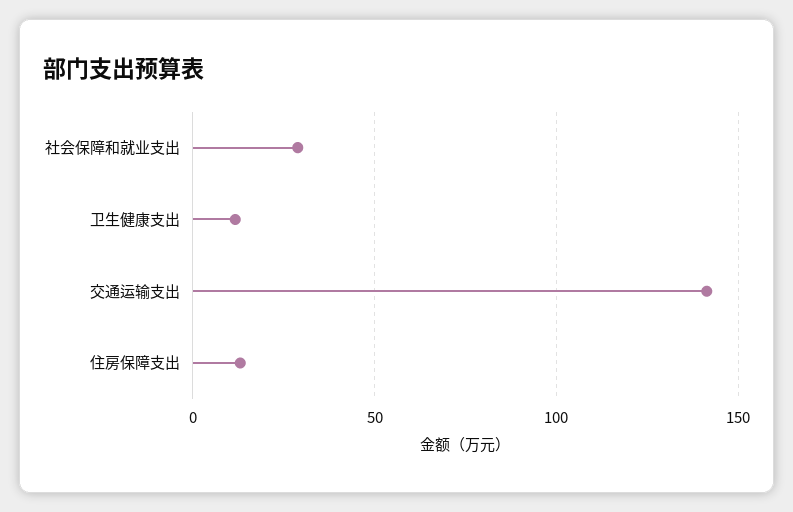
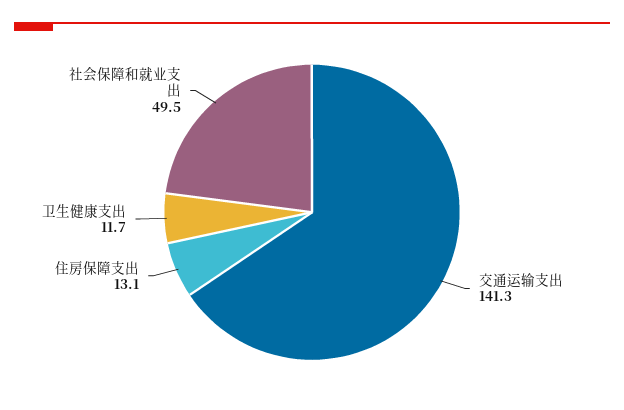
社会保障和就业支出: 30 -> 49.5

